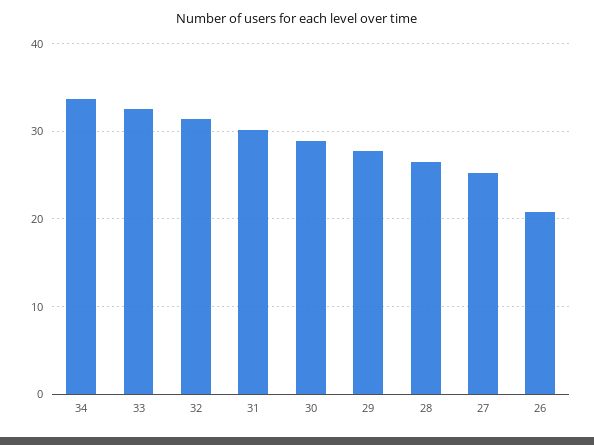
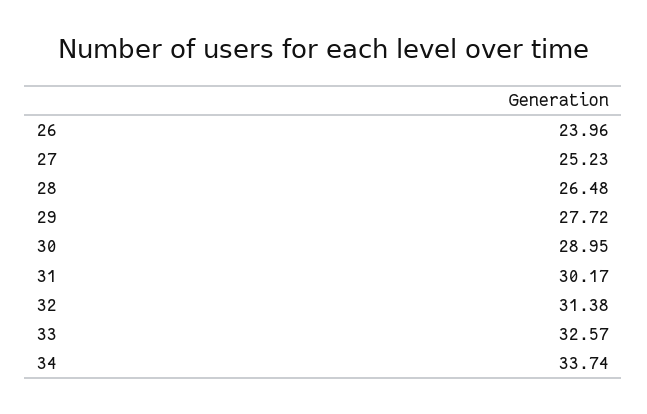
26: 21 -> 23.96

